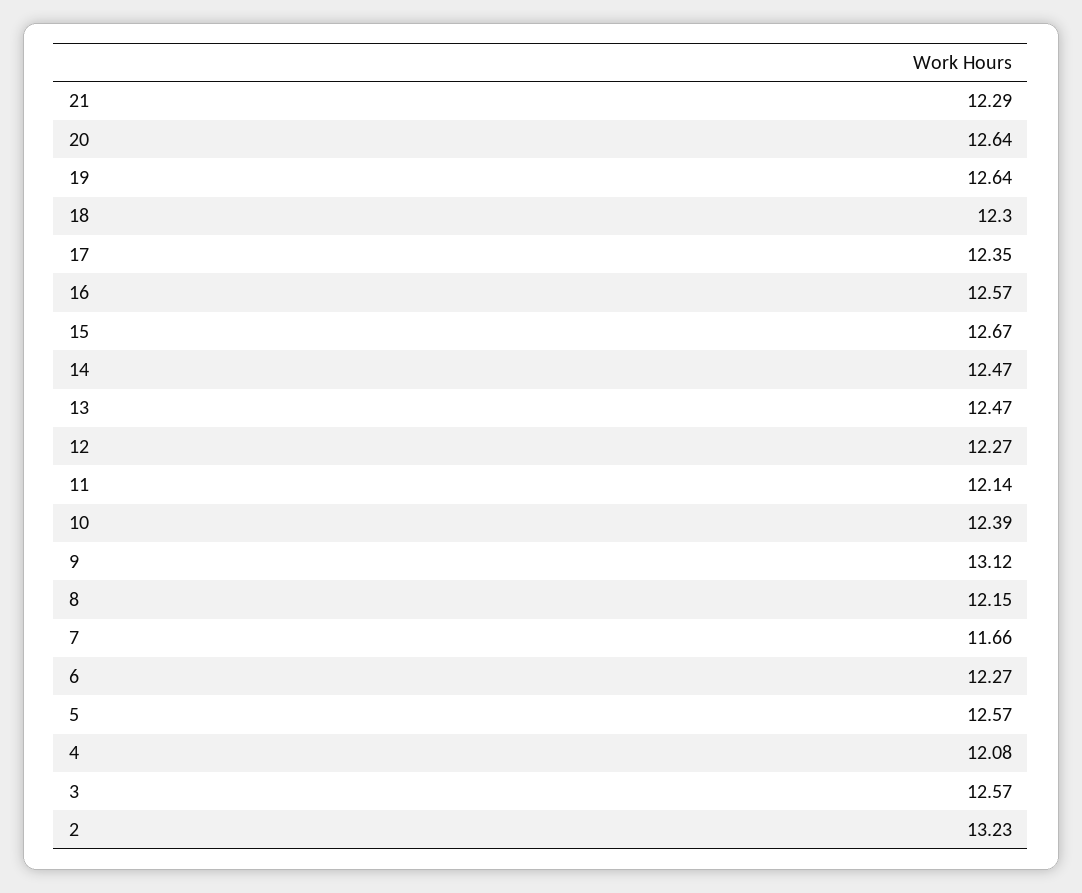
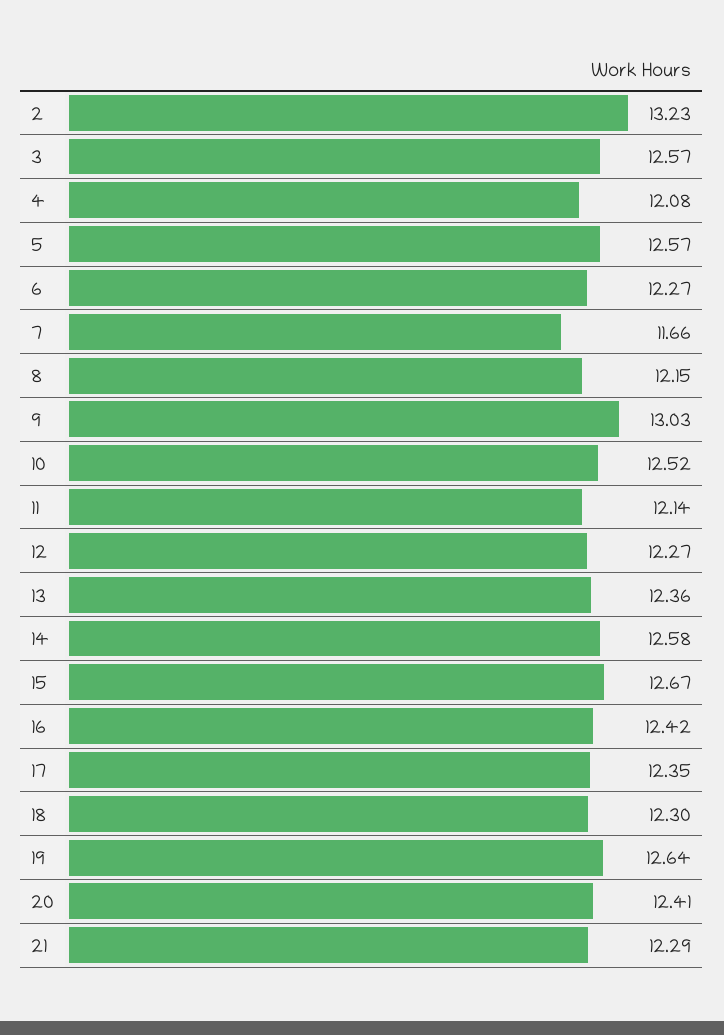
20: 12.64 -> 12.41
16: 12.57 -> 12.42
14: 12.47 -> 12.58
13: 12.47 -> 12.36
10: 12.39 -> 12.52
9: 13.12 -> 13.03

